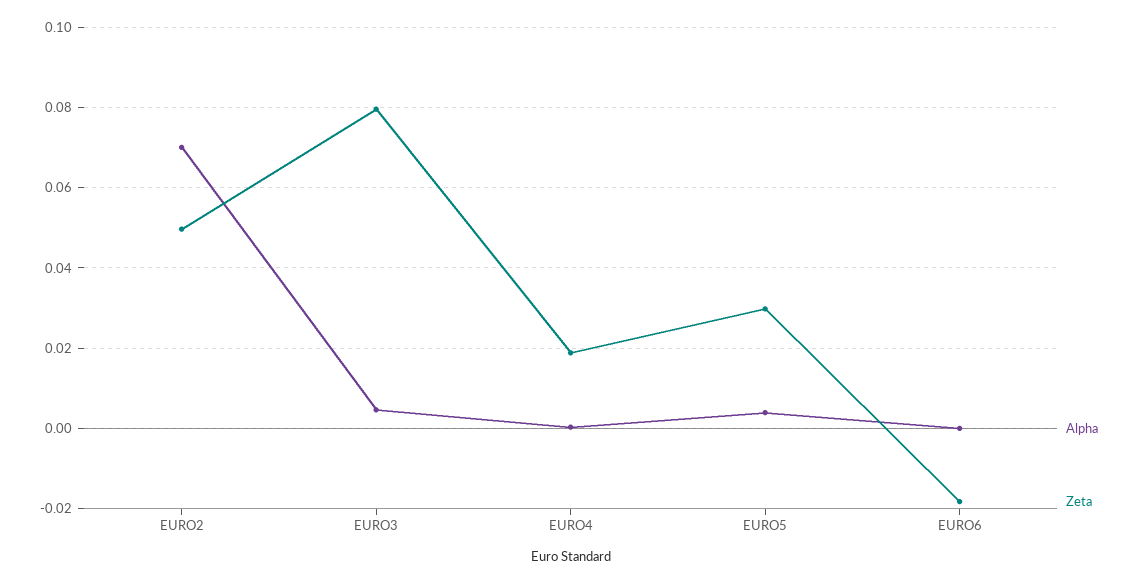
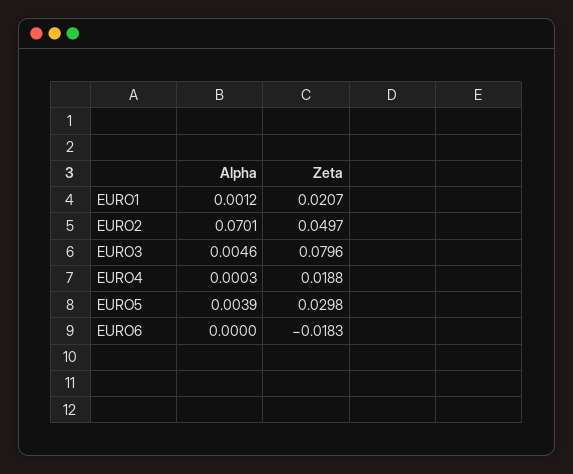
Alpha, EURO1: none -> 0.0012
Zeta, EURO1: none -> 0.0207

